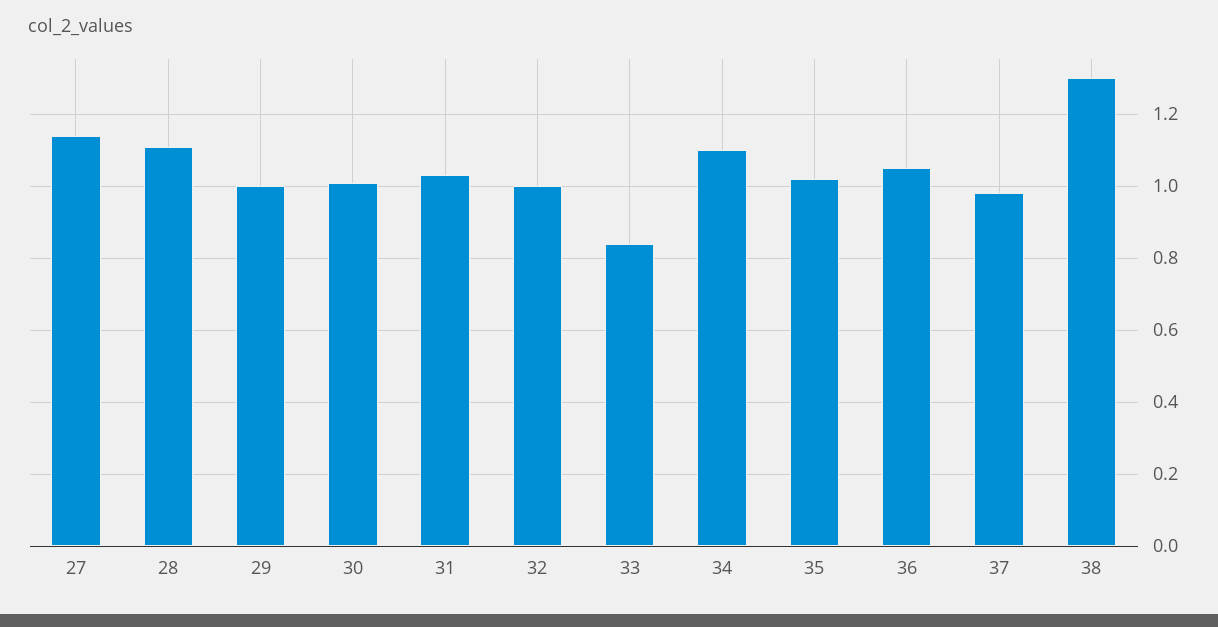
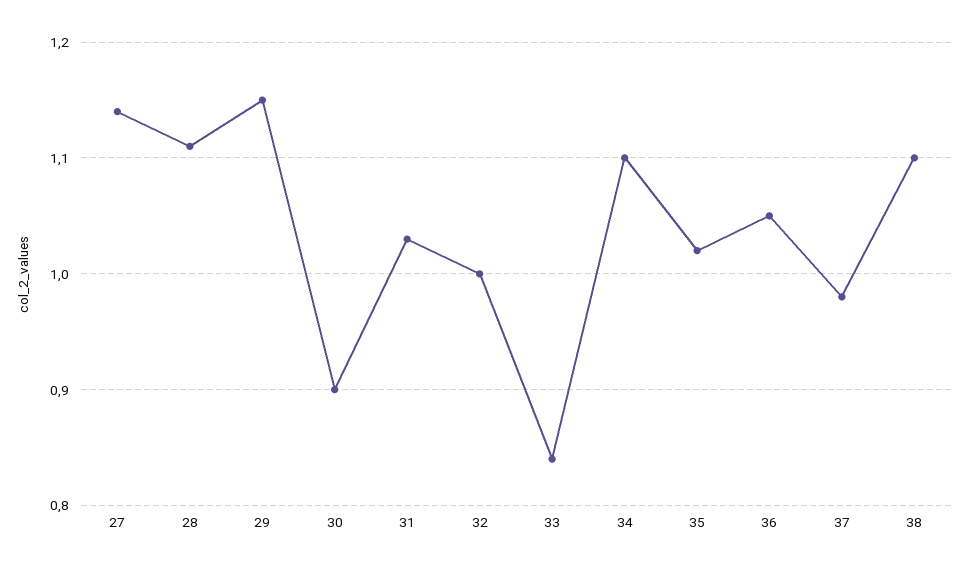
29: 1 -> 1.15
30: 1 -> 0.9
38: 1.3 -> 1.1

